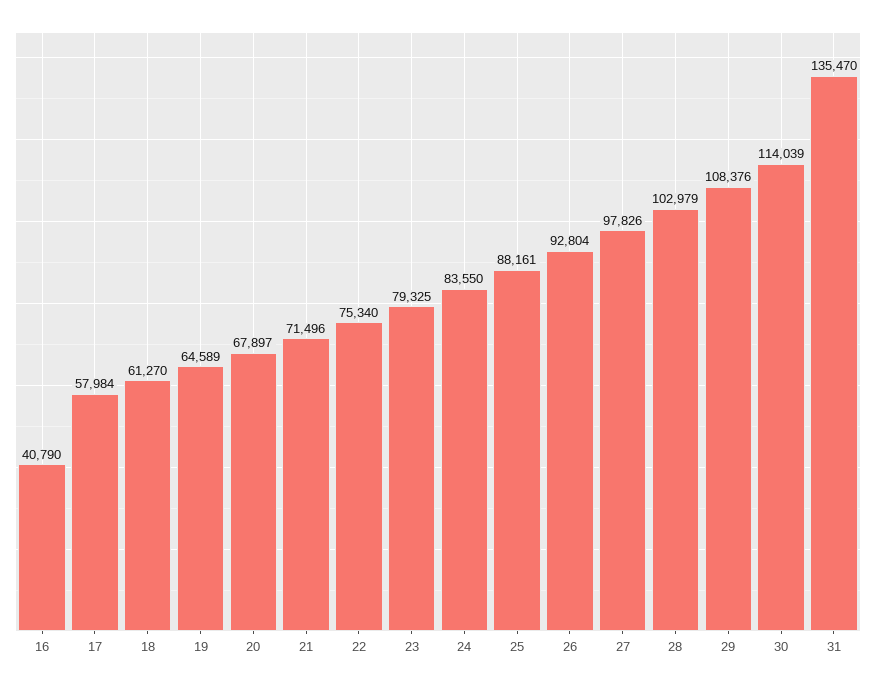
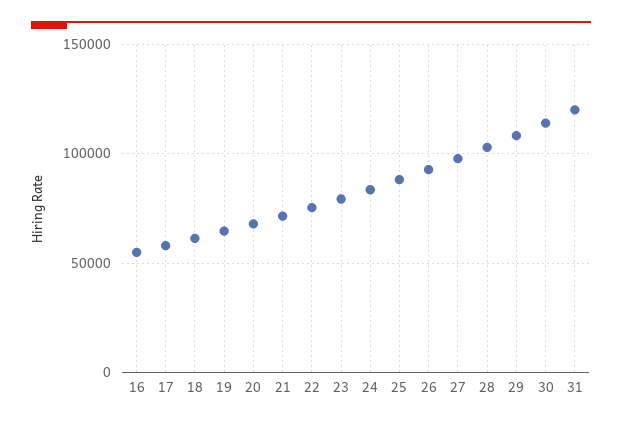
16: 40790 -> 55000
31: 135470 -> 120000

